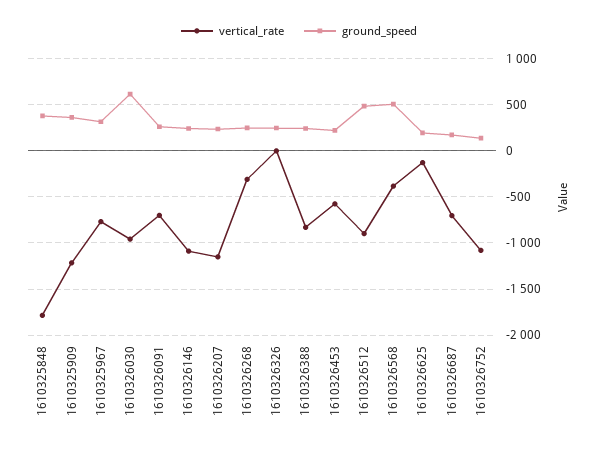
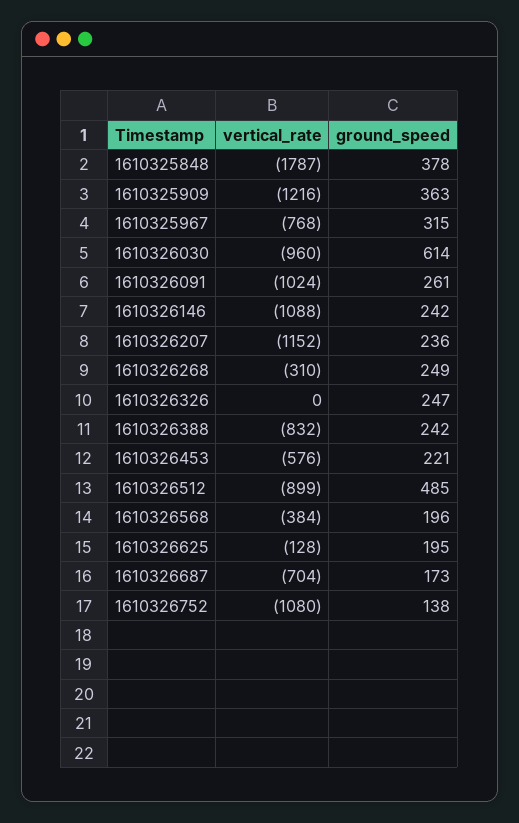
vertical_rate, 1610326091: -700 -> -1024
ground_speed, 1610326568: 500 -> 196

